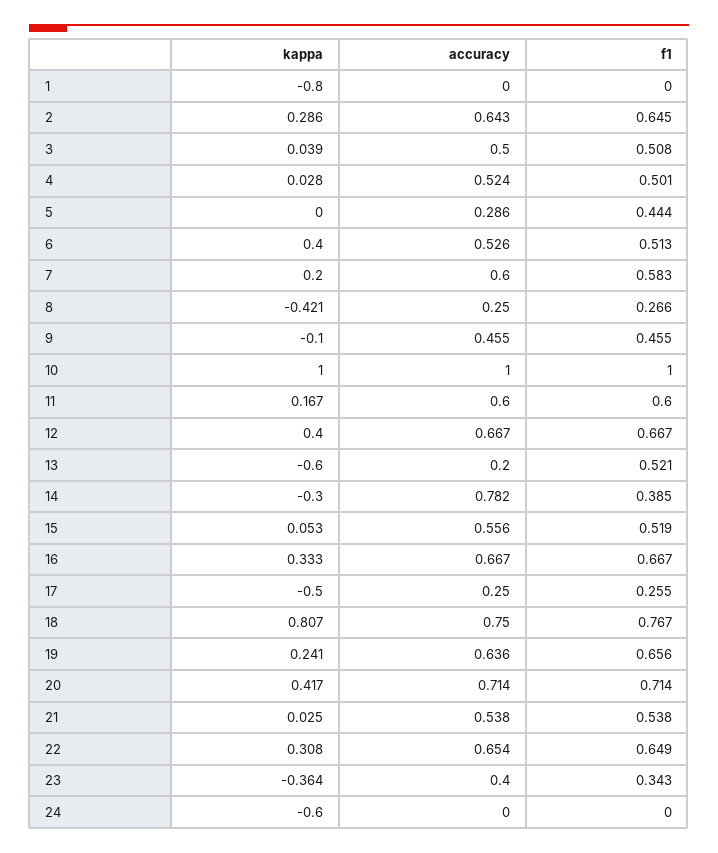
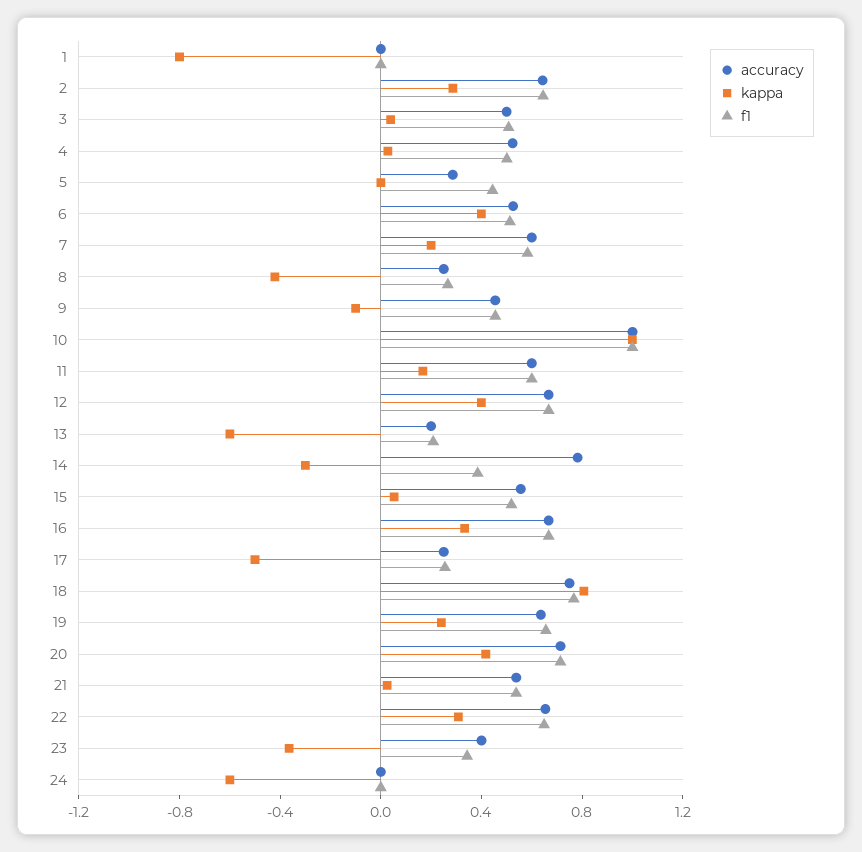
f1, 13: 0.521 -> 0.2

